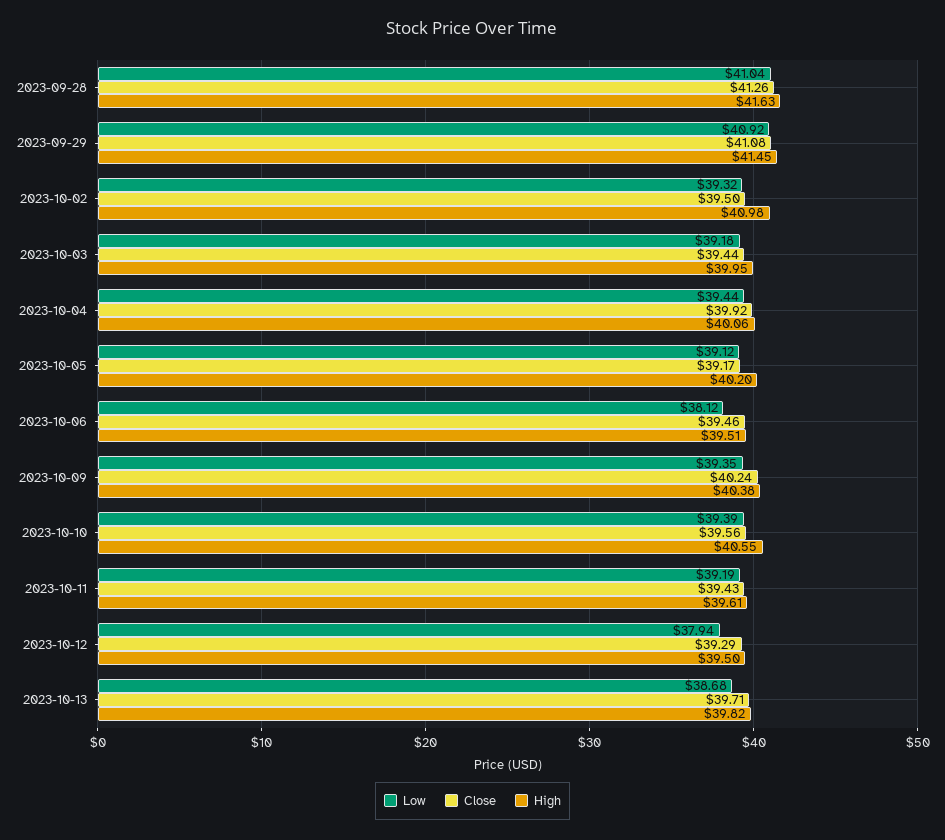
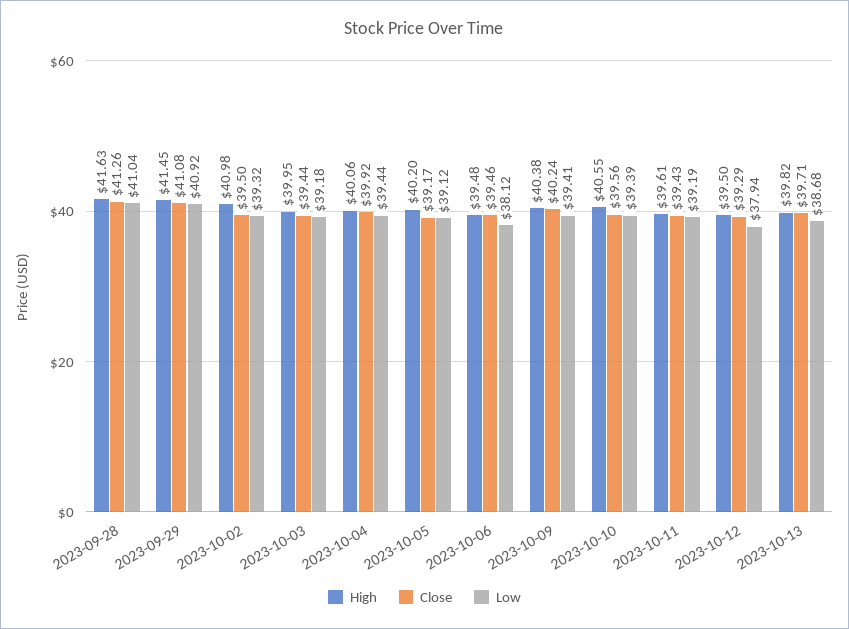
High, 2023-10-06: 39.51 -> 39.48
Low, 2023-10-09: 39.35 -> 39.41

